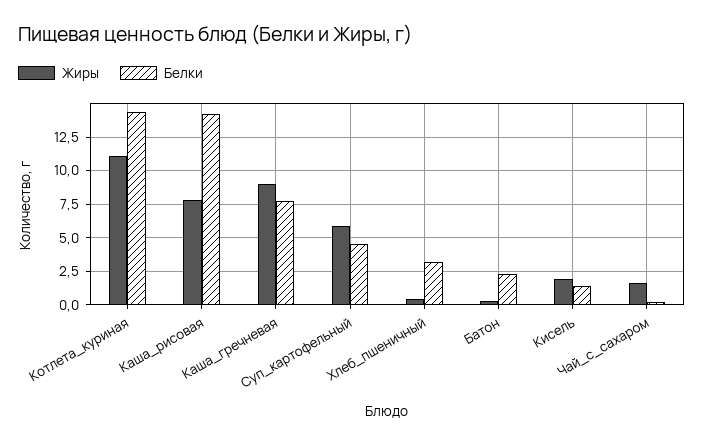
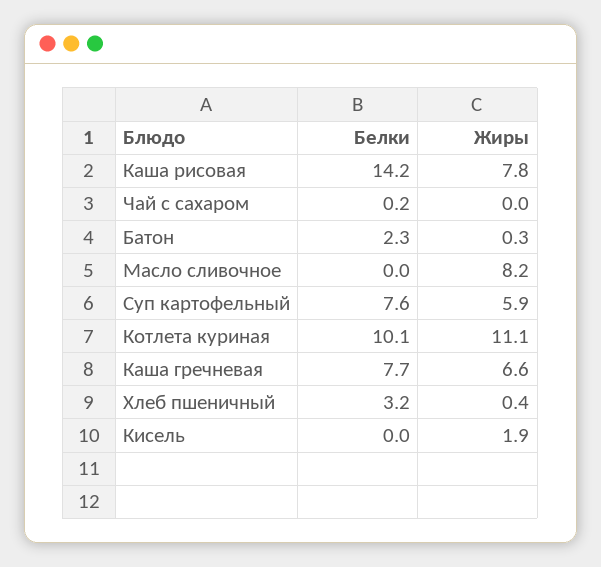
Белки, Котлета_куриная: 14.5 -> 10.1
Жиры, Каша_гречневая: 9 -> 6.6
Белки, Суп_картофельный: 4.5 -> 7.6
Белки, Кисель: 1.5 -> 0
Жиры, Чай_с_сахаром: 1.5 -> 0
Белки, Масло сливочное: none -> 0
Жиры, Масло сливочное: none -> 8.2

